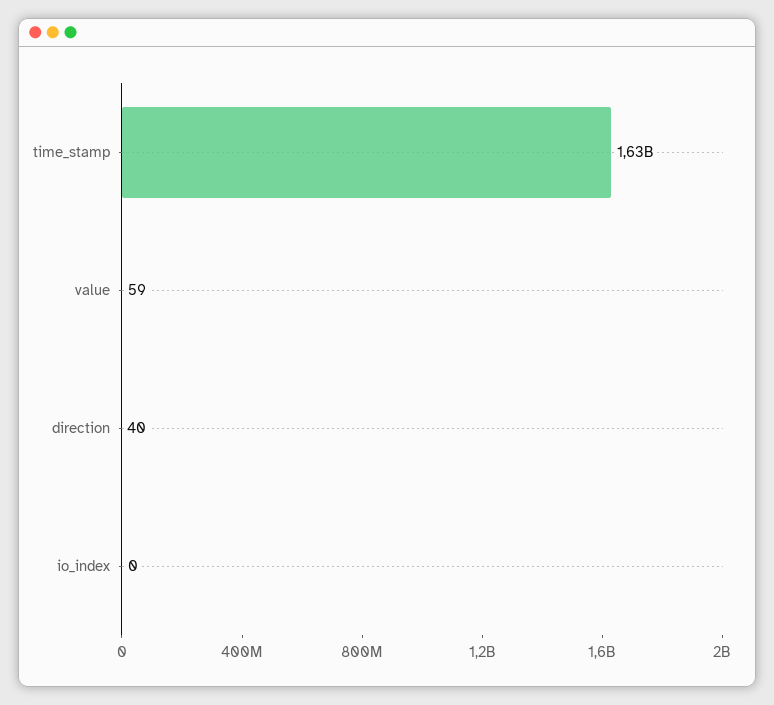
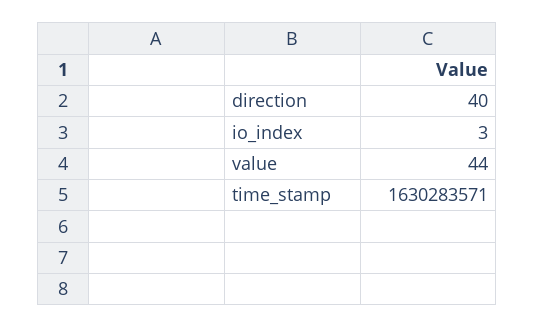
value: 59 -> 44
io_index: 0 -> 3

